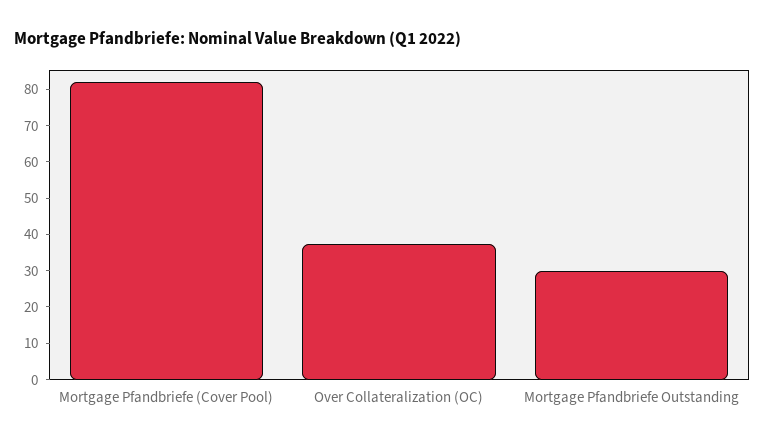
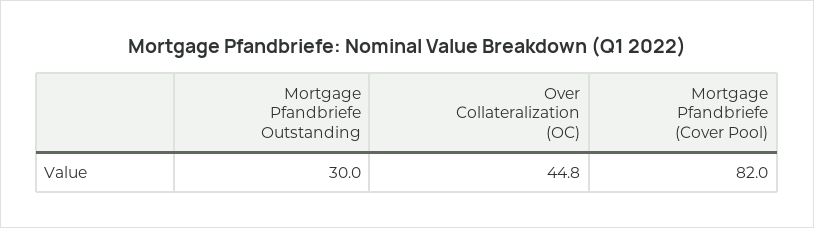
Over Collateralization (OC): 37.5 -> 44.8

